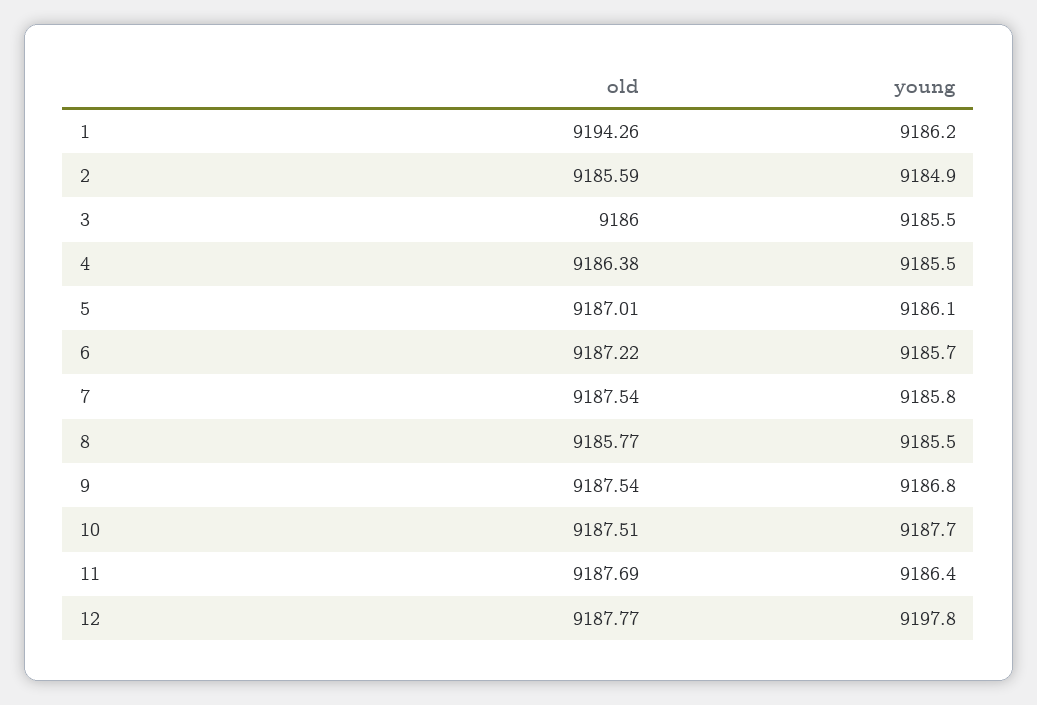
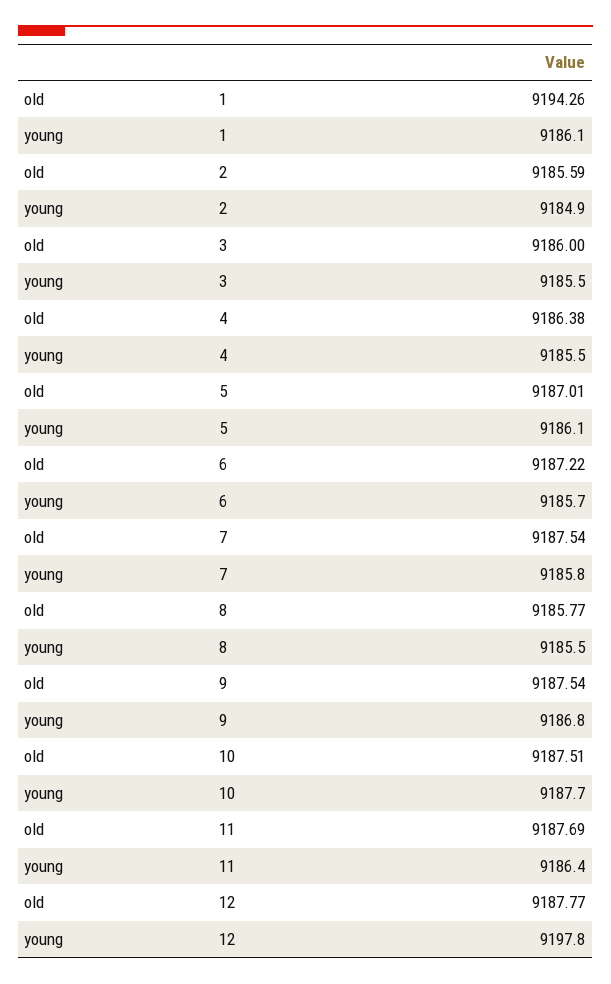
young, 1: 9186.2 -> 9186.1

